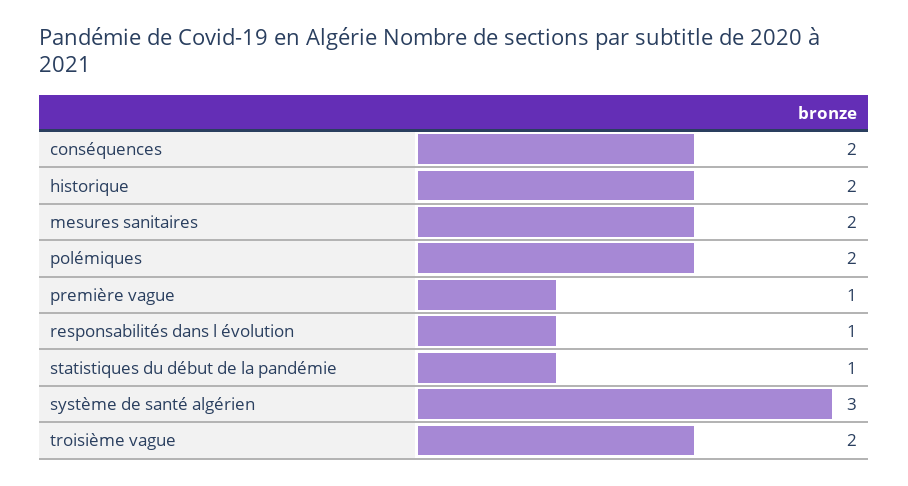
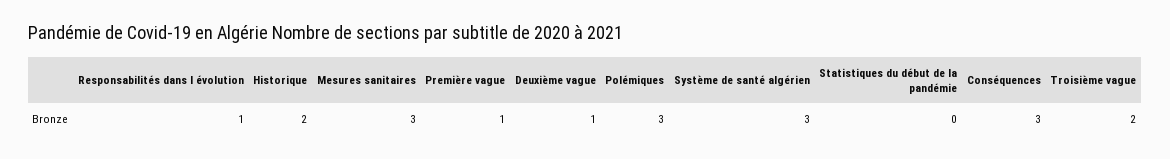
conséquences: 2 -> 3
mesures sanitaires: 2 -> 3
polémiques: 2 -> 3
statistiques du début de la pandémie: 1 -> 0
Deuxième vague: none -> 1

